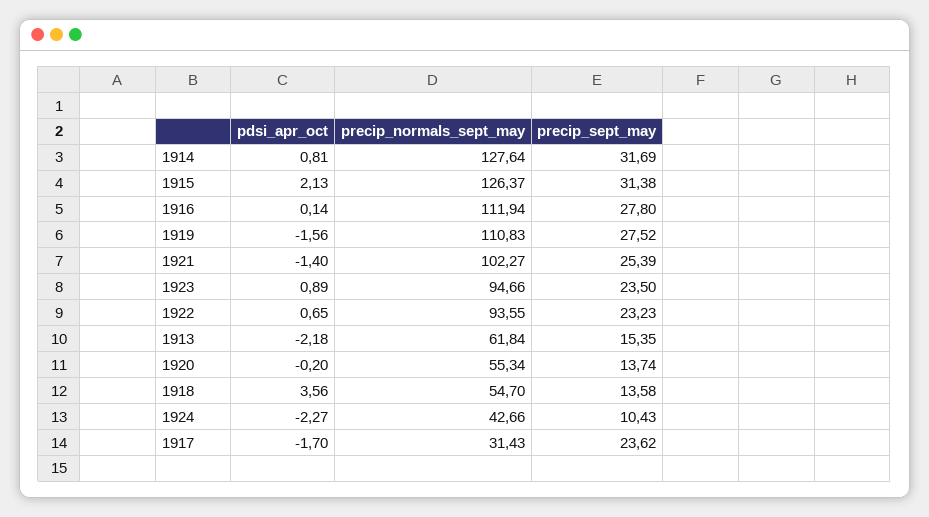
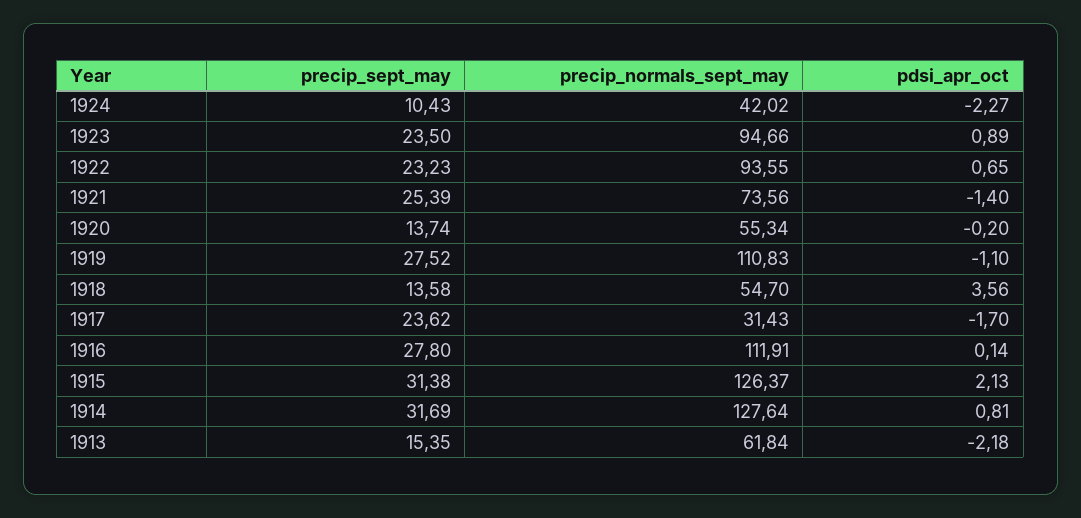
precip_normals_sept_may, 1916: 111.94 -> 111.91
pdsi_apr_oct, 1919: -1.56 -> -1.1
precip_normals_sept_may, 1921: 102.27 -> 73.56
precip_normals_sept_may, 1924: 42.66 -> 42.02

